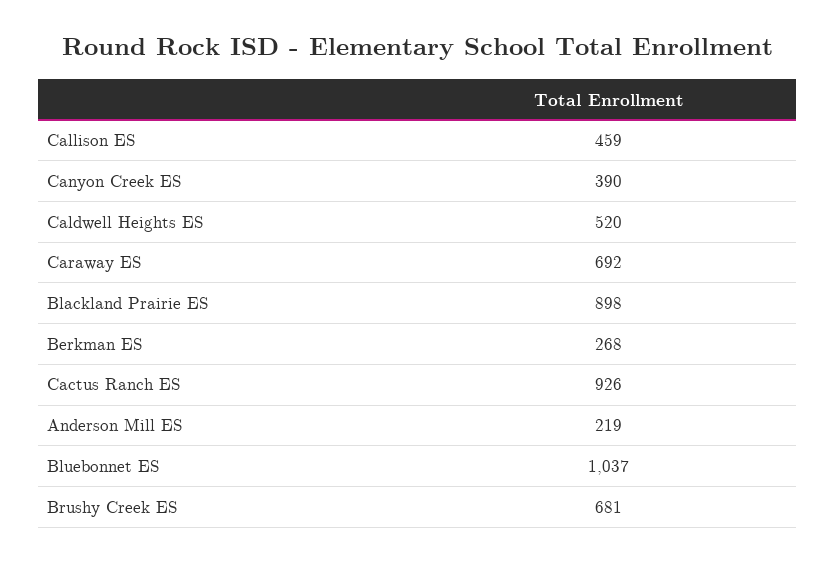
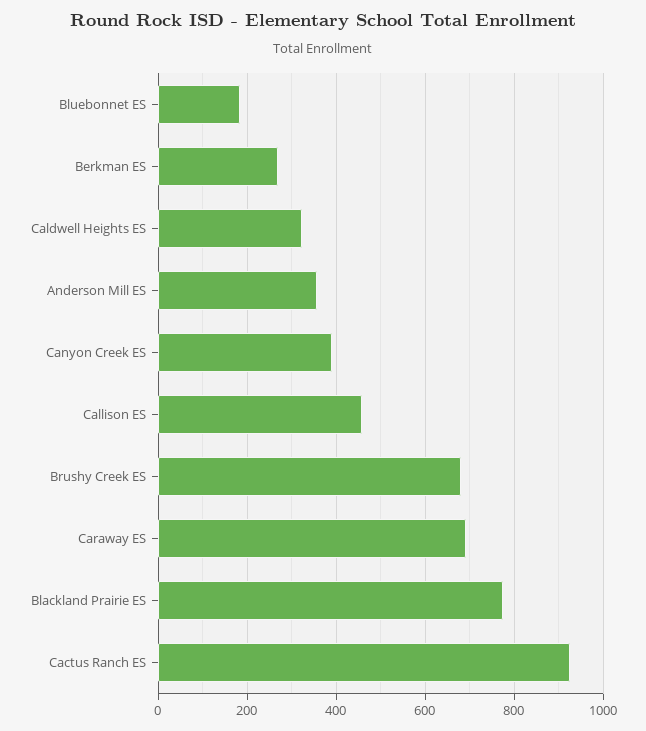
Caldwell Heights ES: 520 -> 320
Blackland Prairie ES: 898 -> 780
Anderson Mill ES: 219 -> 360
Bluebonnet ES: 1037 -> 180

